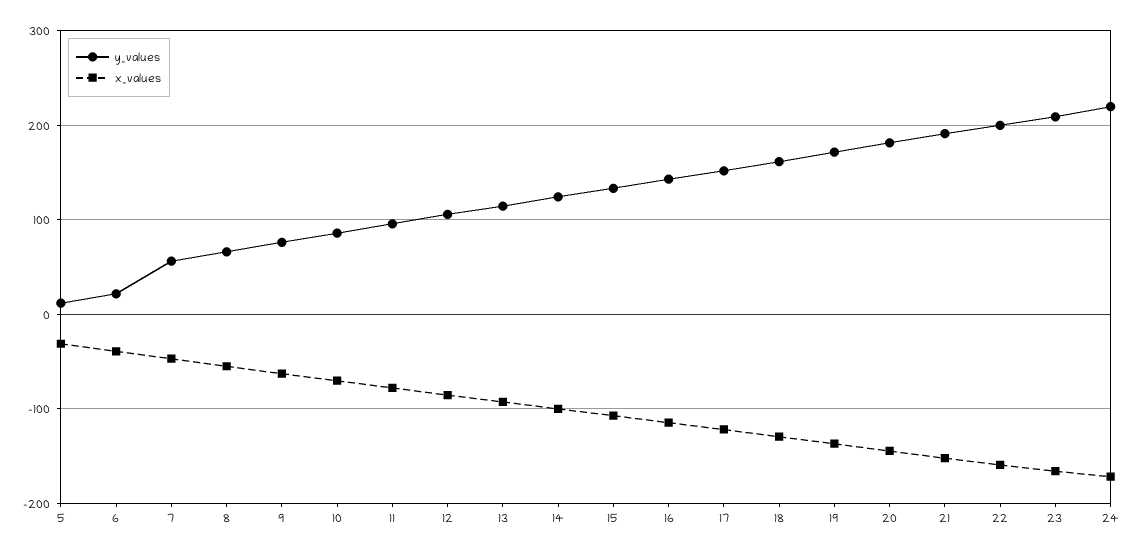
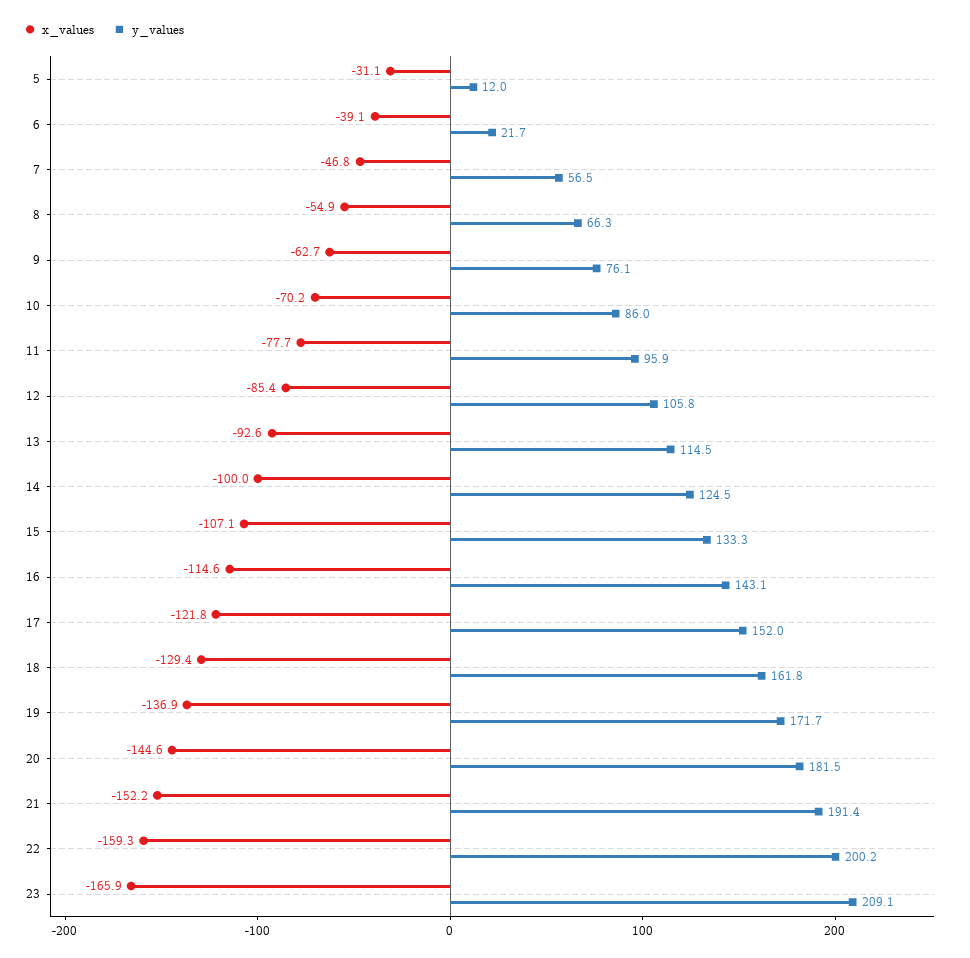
y_values, 24: 220 -> none
x_values, 24: -170 -> none

